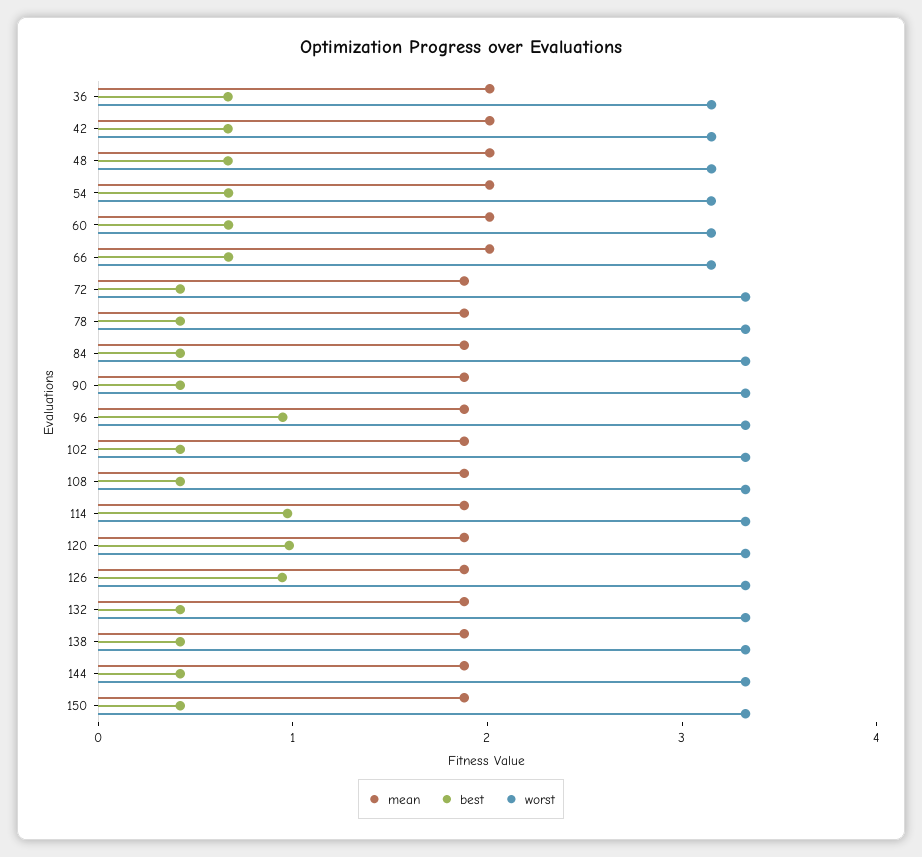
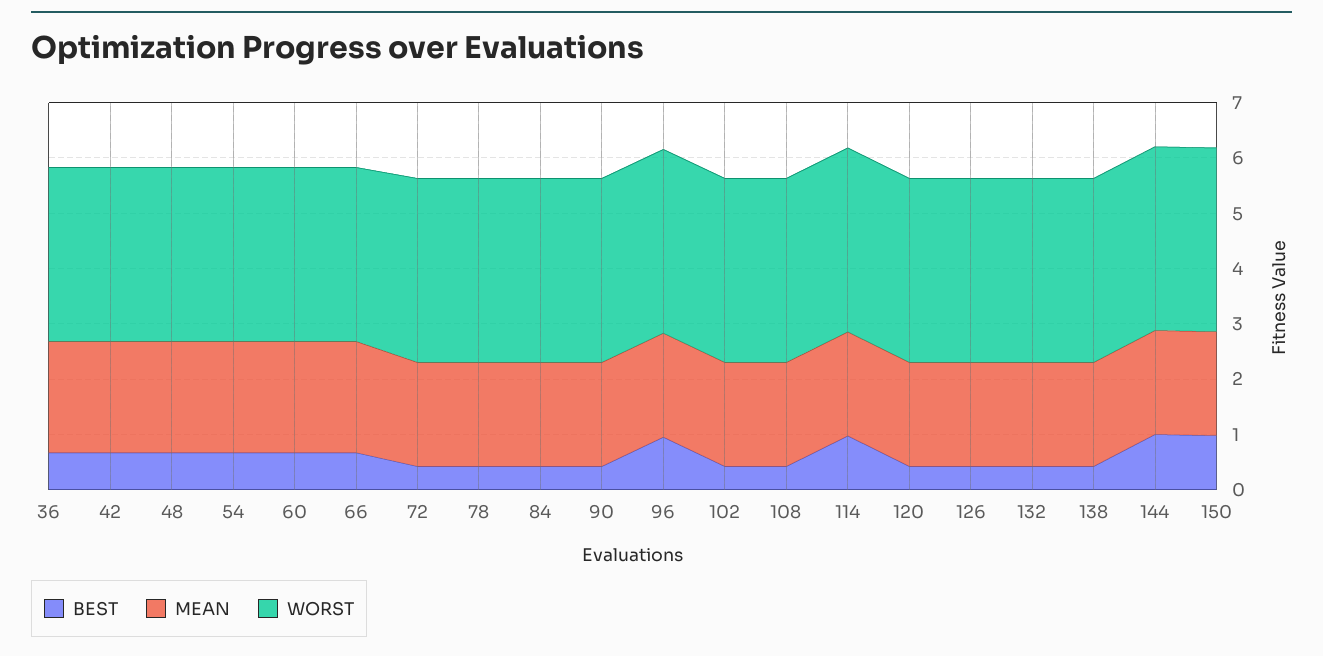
best, 120: 1 -> 0.4
best, 126: 1 -> 0.4
best, 144: 0.4 -> 1
best, 150: 0.4 -> 1

